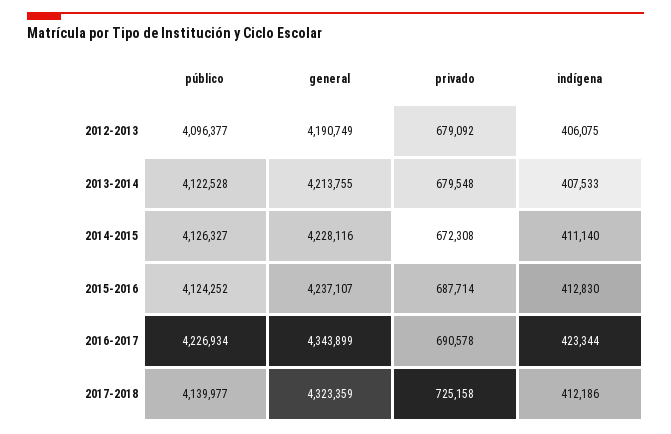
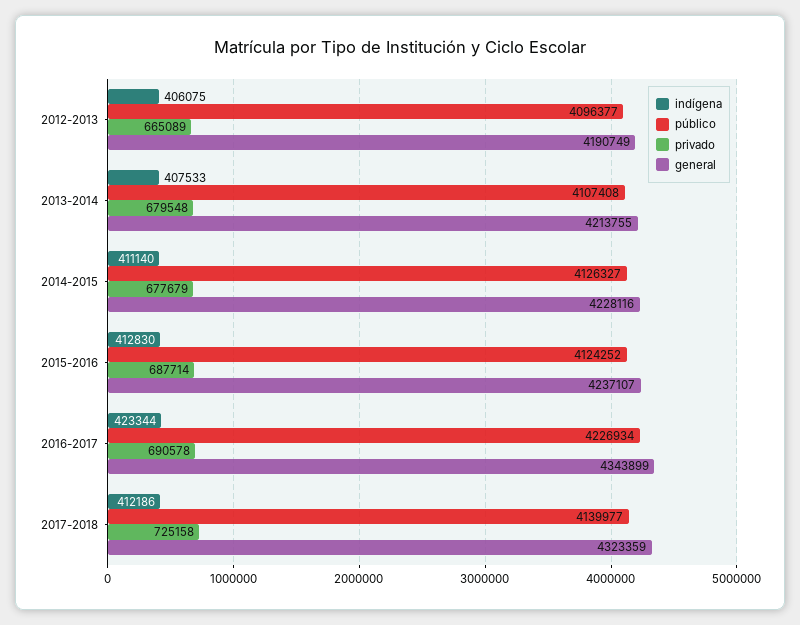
privado, 2012-2013: 679092 -> 665089
público, 2013-2014: 4122528 -> 4107408
privado, 2014-2015: 672308 -> 677679

